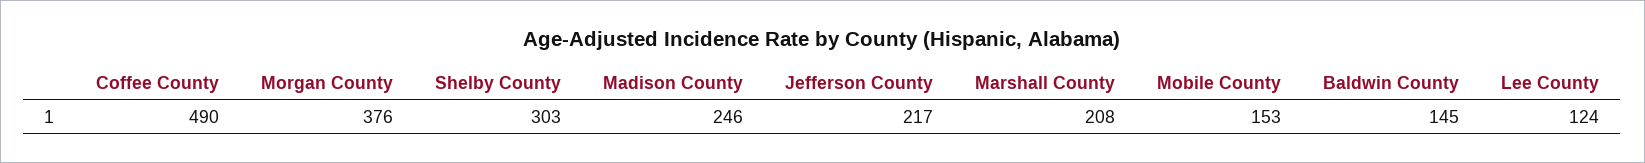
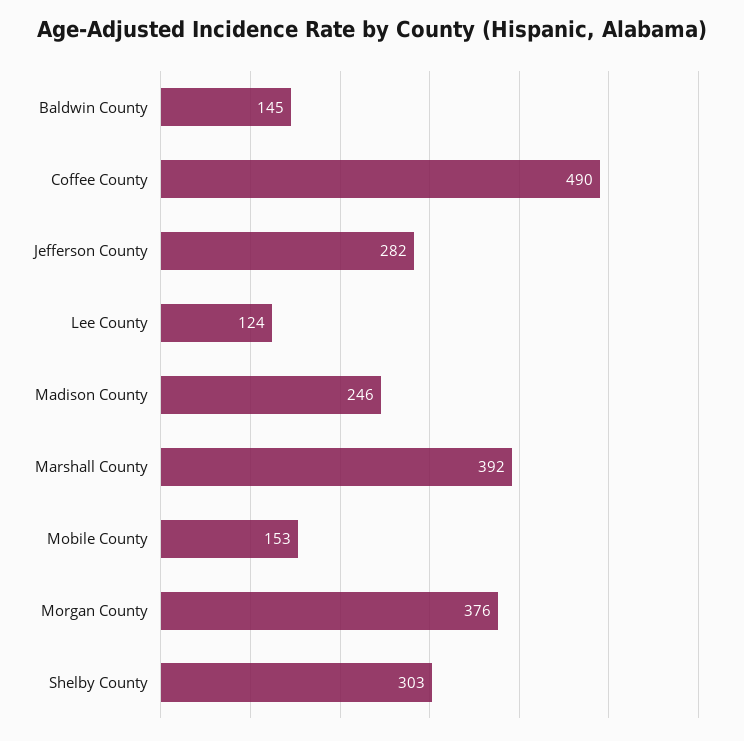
Jefferson County: 217 -> 282
Marshall County: 208 -> 392

